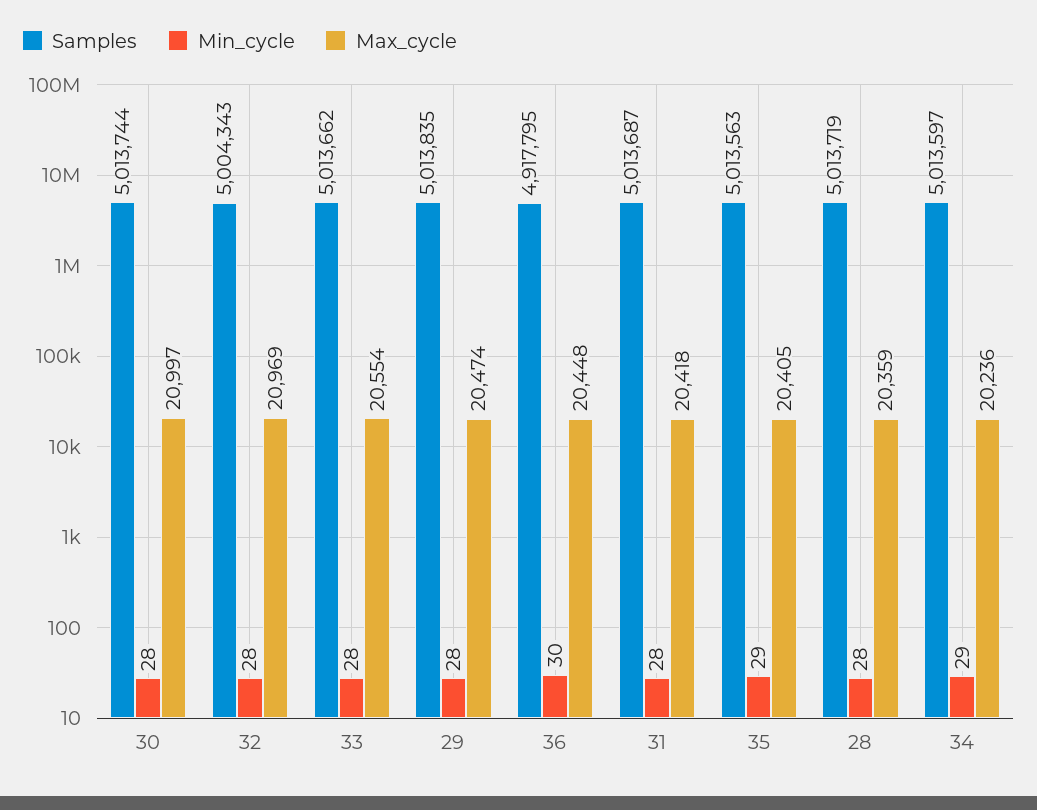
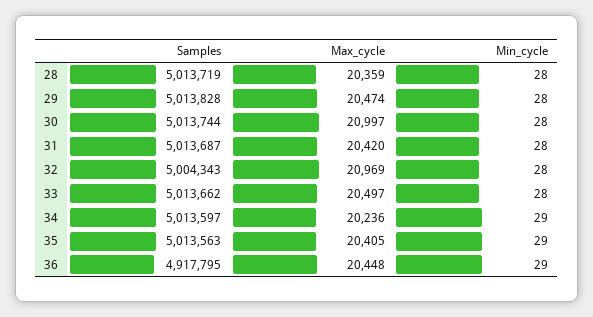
Max_cycle, 33: 20554 -> 20497
Samples, 29: 5013835 -> 5013828
Min_cycle, 36: 30 -> 29
Max_cycle, 31: 20418 -> 20420

